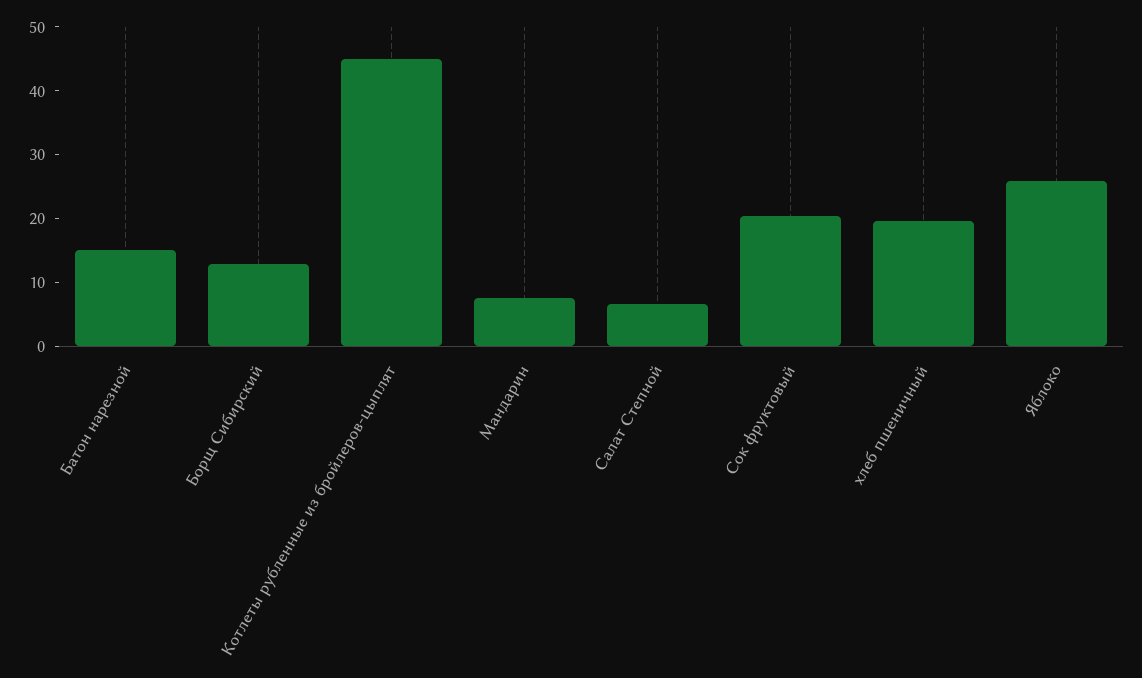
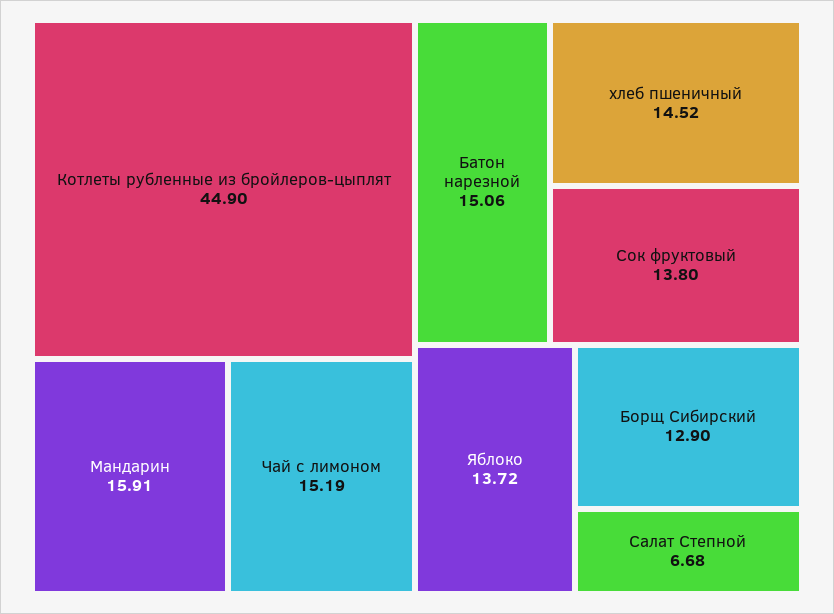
Мандарин: 8 -> 15.91
Сок фруктовый: 20 -> 13.8
хлеб пшеничный: 20 -> 14.52
Яблоко: 26 -> 13.72
Чай с лимоном: none -> 15.19

